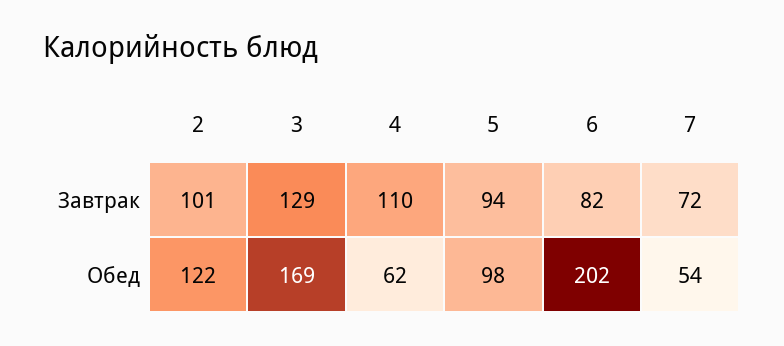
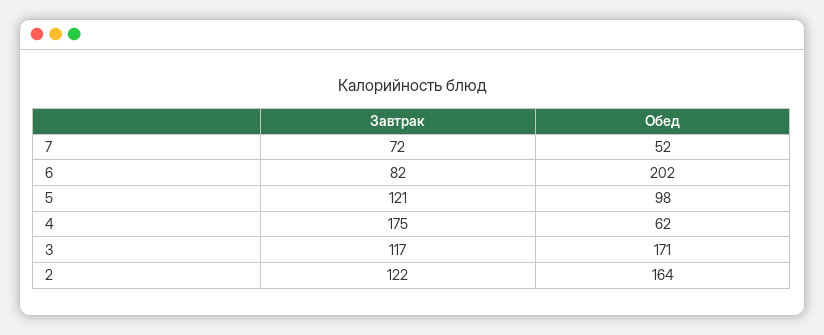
2, Завтрак: 101 -> 122
3, Завтрак: 129 -> 117
4, Завтрак: 110 -> 175
5, Завтрак: 94 -> 121
2, Обед: 122 -> 164
3, Обед: 169 -> 171
7, Обед: 54 -> 52

